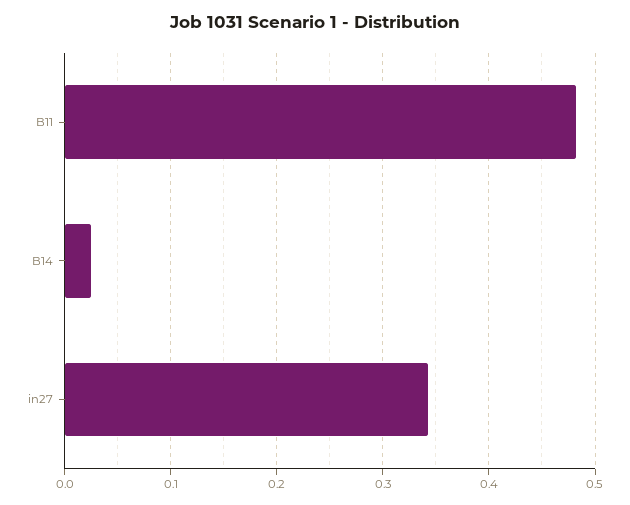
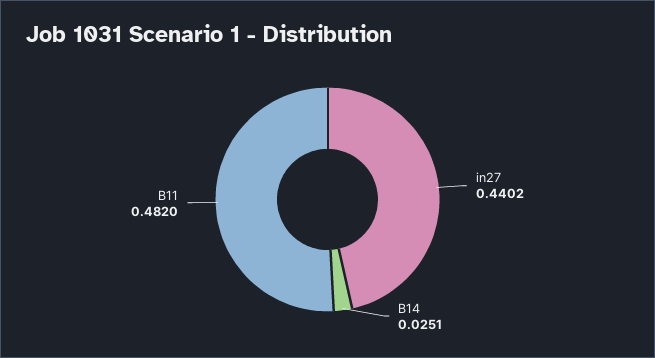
in27: 0.34 -> 0.4402

